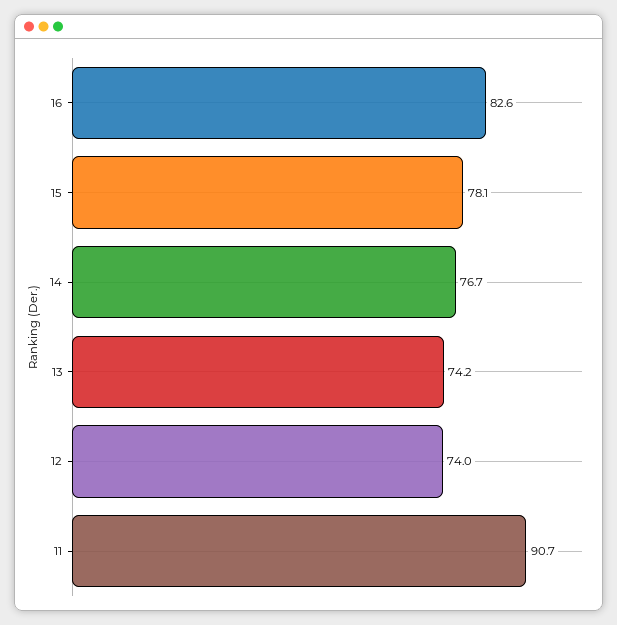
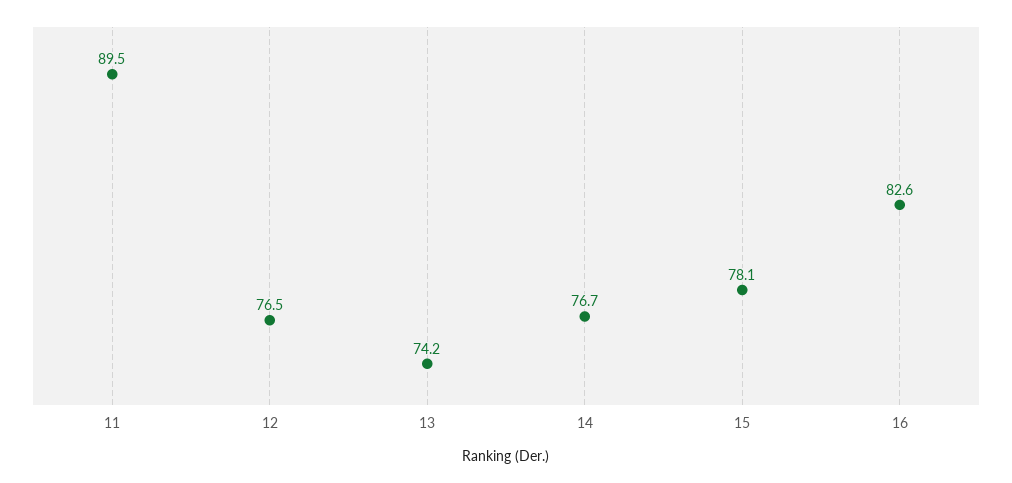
12: 74 -> 76.5
11: 90.7 -> 89.5

